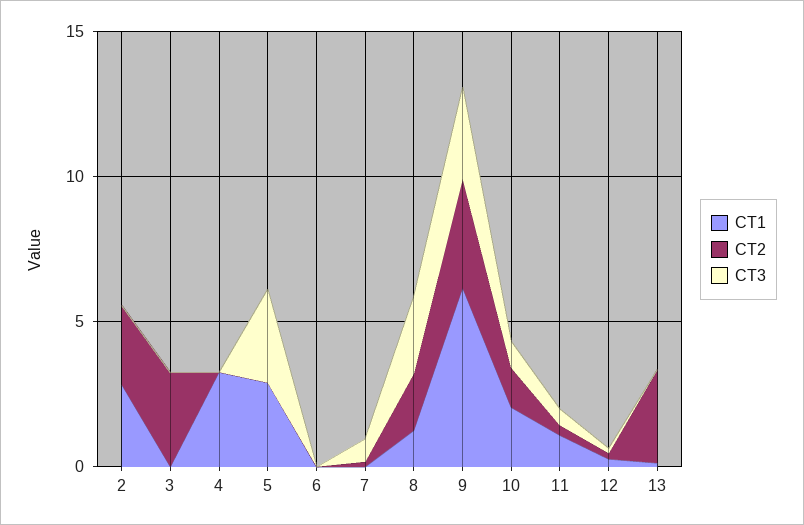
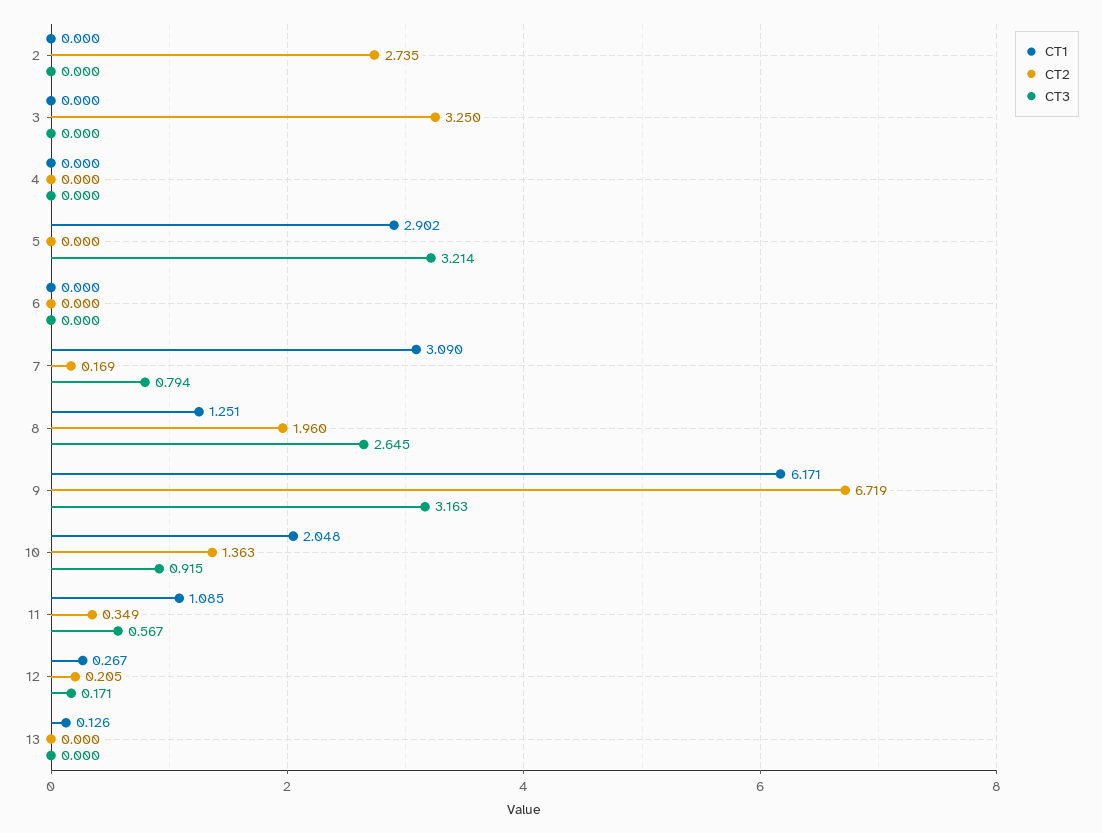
CT1, 2: 3 -> 0
CT1, 4: 3 -> 0
CT1, 7: 0 -> 3.09
CT2, 9: 4 -> 6.719
CT2, 13: 3 -> 0

